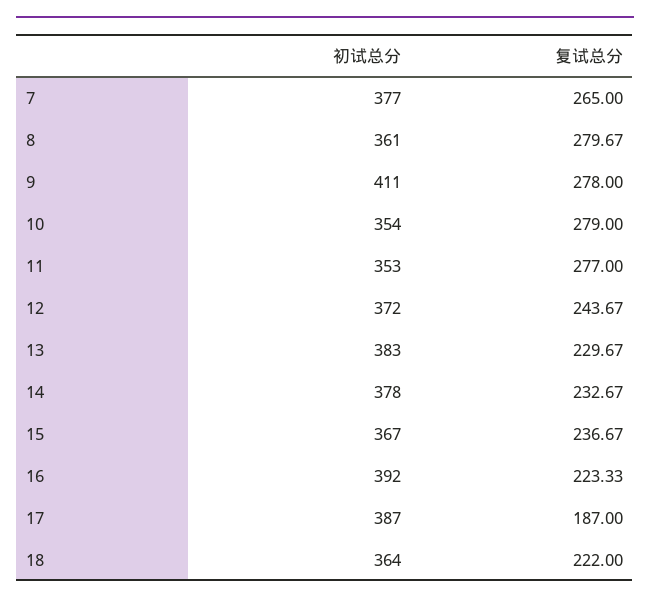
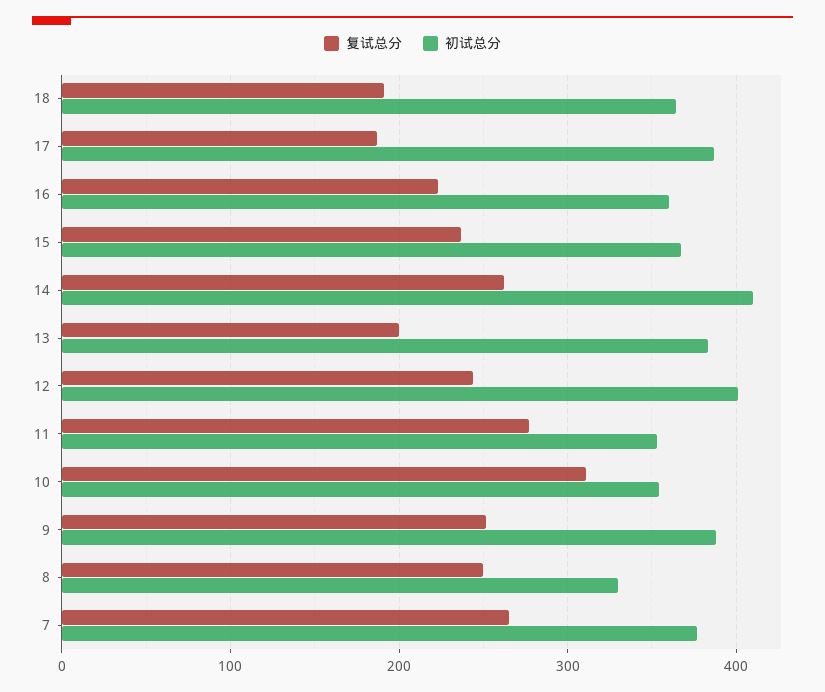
初试总分, 8: 361 -> 330
复试总分, 8: 279.67 -> 250
初试总分, 9: 411 -> 390
复试总分, 9: 278 -> 250
复试总分, 10: 279 -> 310
初试总分, 12: 372 -> 400
复试总分, 13: 229.67 -> 200
初试总分, 14: 378 -> 410
复试总分, 14: 232.67 -> 260
初试总分, 16: 392 -> 360
复试总分, 18: 222 -> 190

